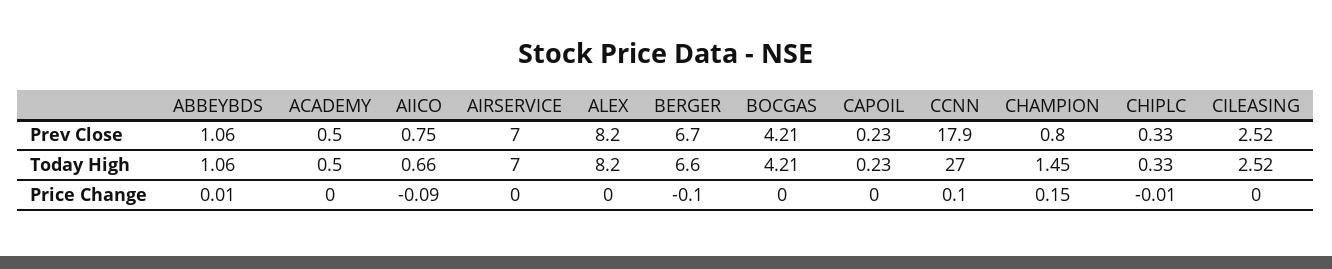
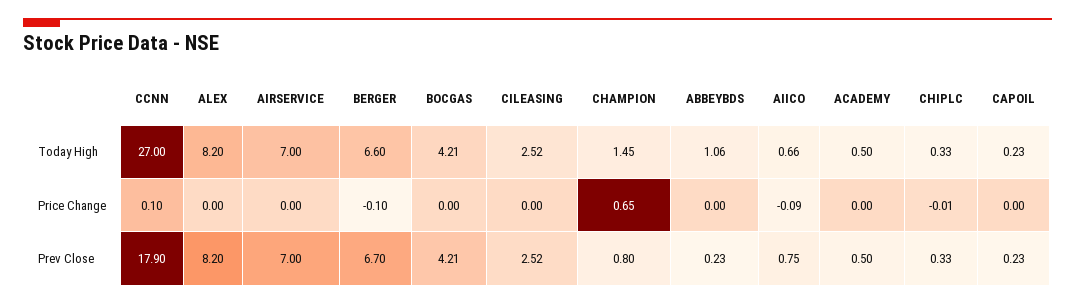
ABBEYBDS, Prev Close: 1.06 -> 0.23
ABBEYBDS, Price Change: 0.01 -> 0
CHAMPION, Price Change: 0.15 -> 0.65

